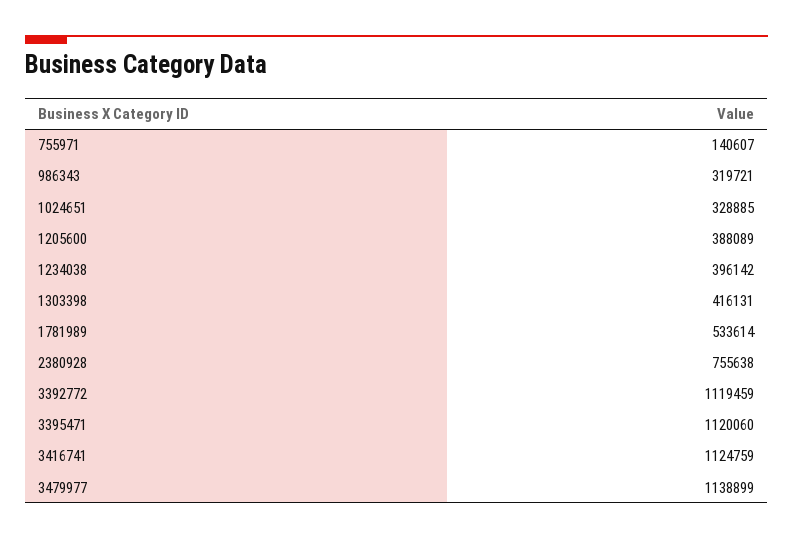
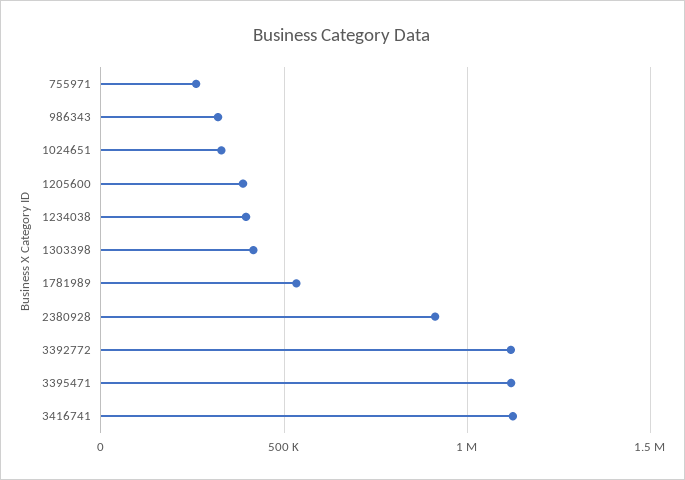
755971: 140607 -> 250000
2380928: 755638 -> 900000
3479977: 1138899 -> none

